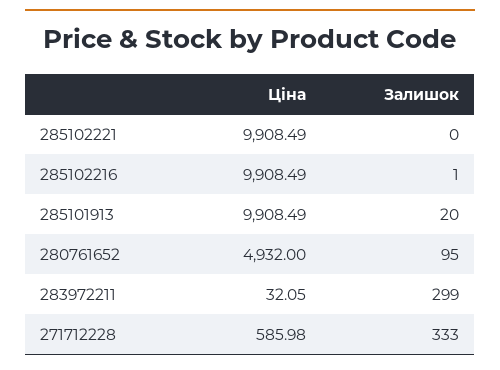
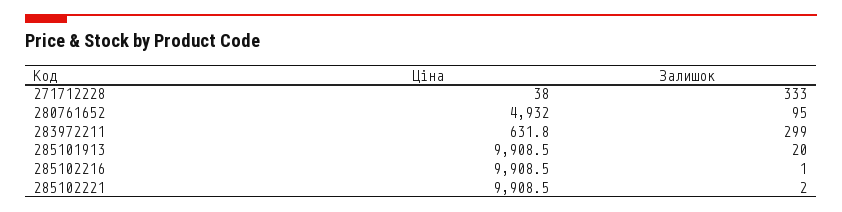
Залишок, 285102221: 0 -> 2
Ціна, 283972211: 32.05 -> 631.8
Ціна, 271712228: 585.98 -> 38

